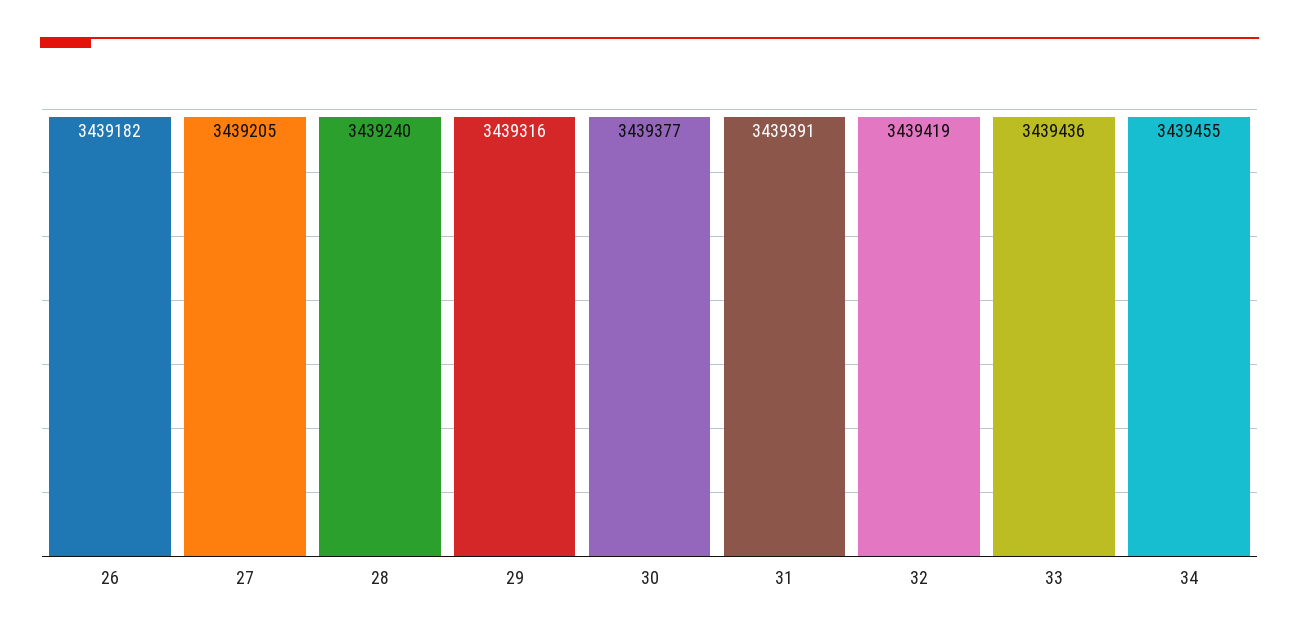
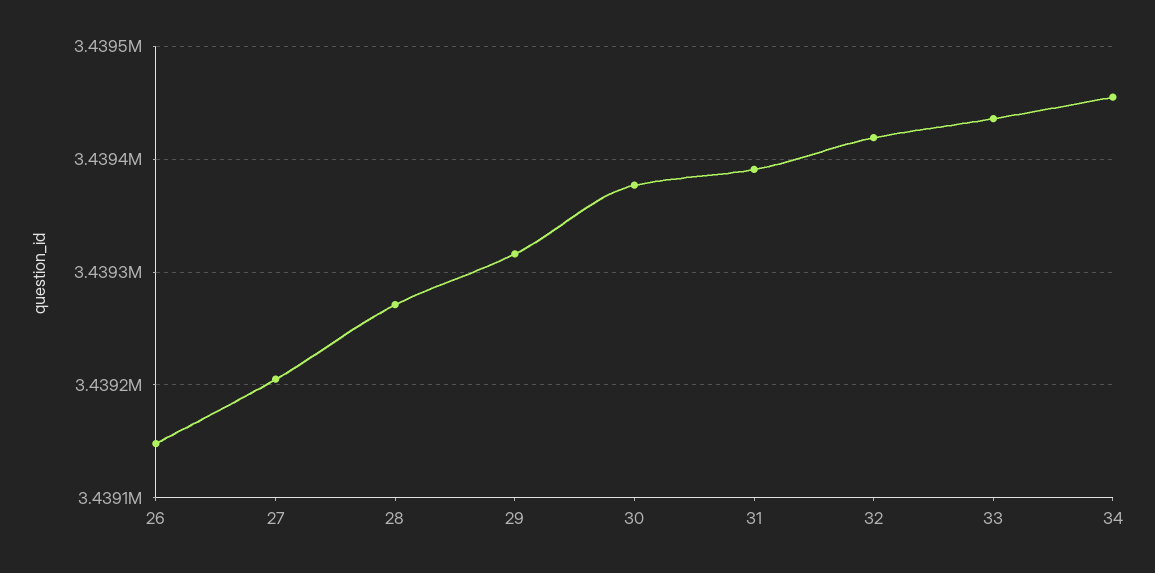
26: 3439182 -> 3439150
28: 3439240 -> 3439270

